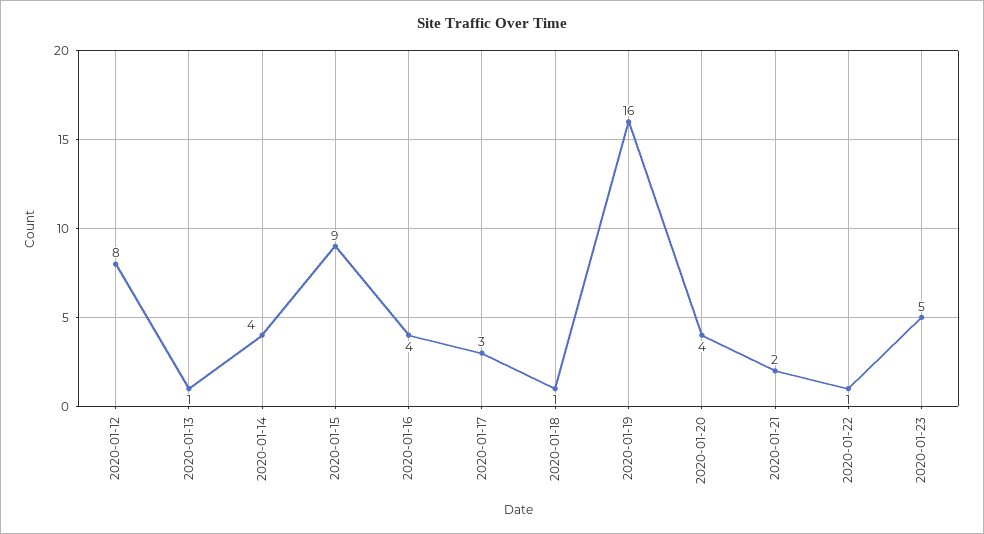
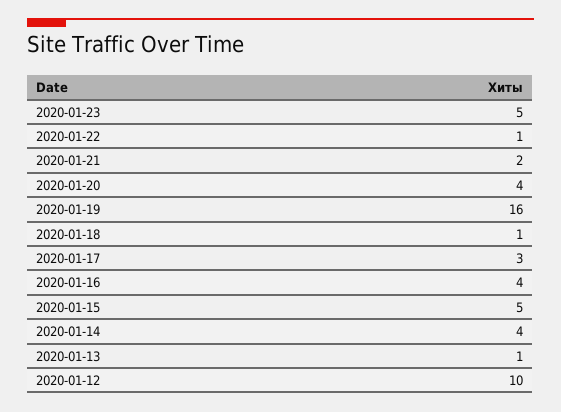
2020-01-12: 8 -> 10
2020-01-15: 9 -> 5

